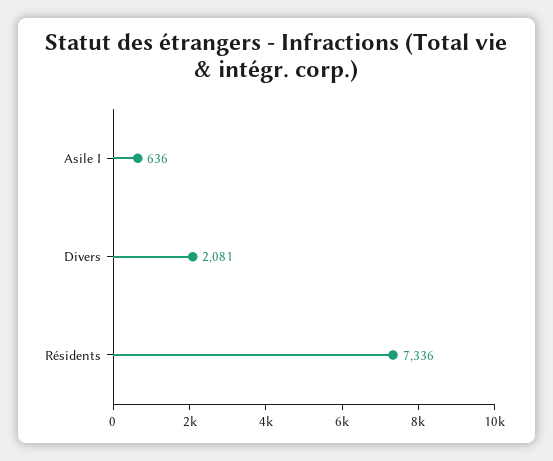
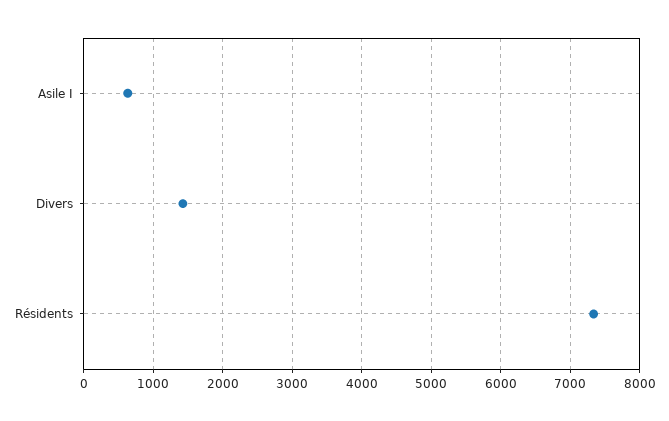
Divers: 2081 -> 1400

